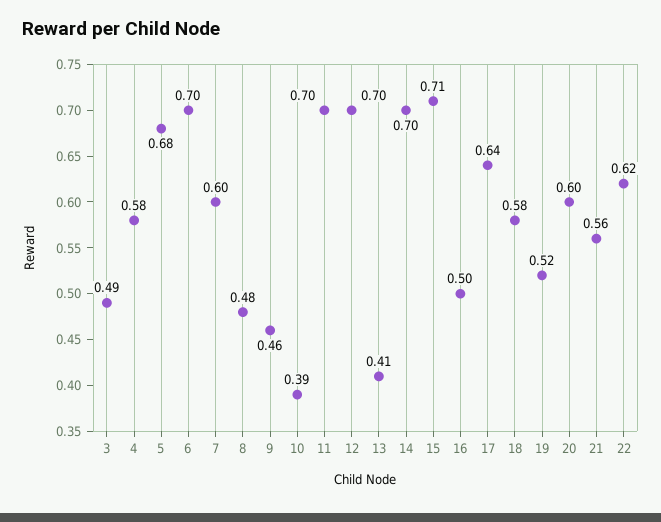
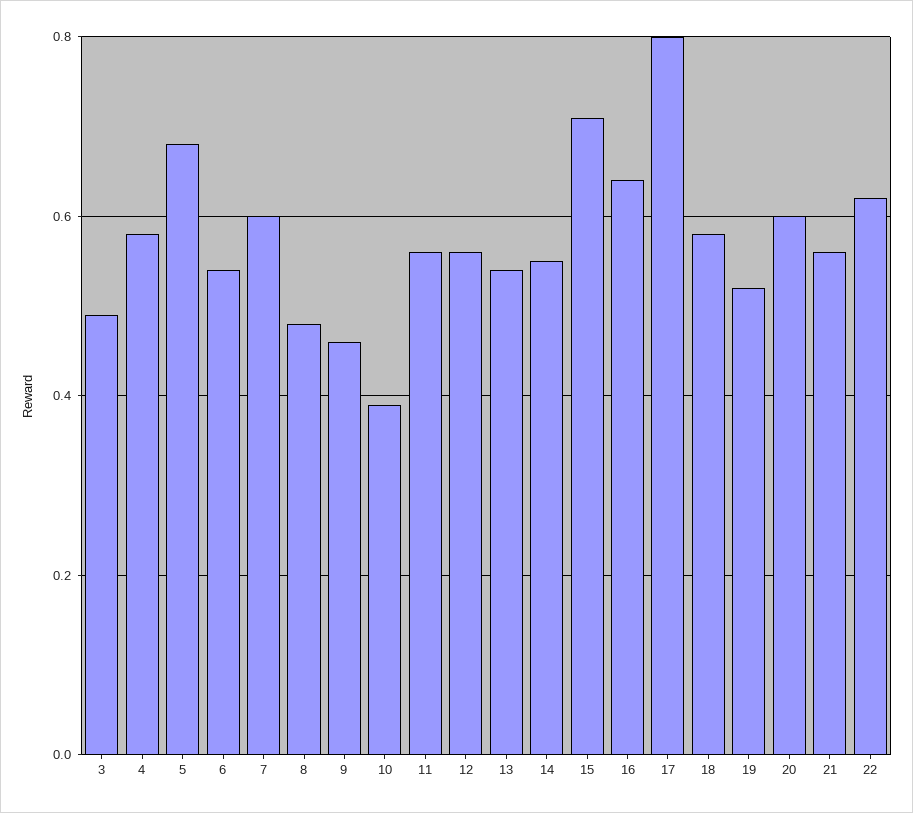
6: 0.7 -> 0.55
11: 0.7 -> 0.55
12: 0.7 -> 0.55
13: 0.41 -> 0.55
14: 0.7 -> 0.55
16: 0.5 -> 0.65
17: 0.64 -> 0.8

